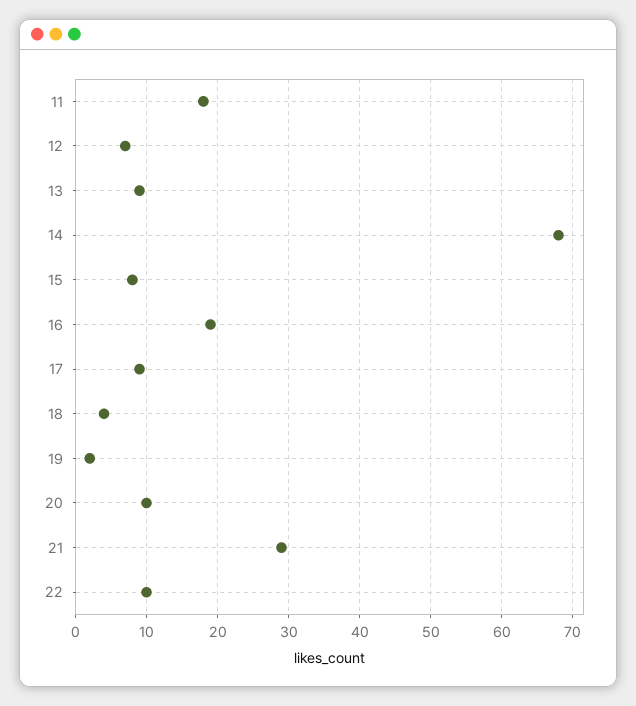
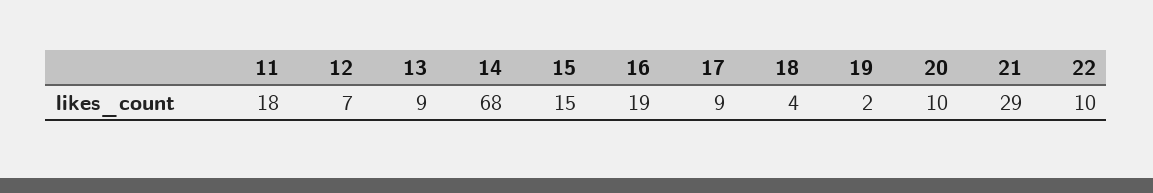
15: 8 -> 15

